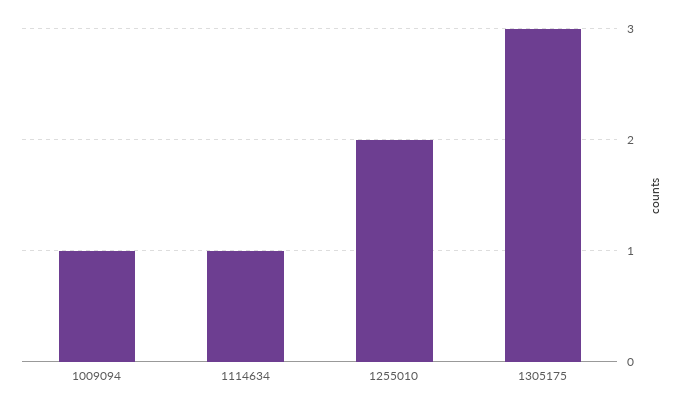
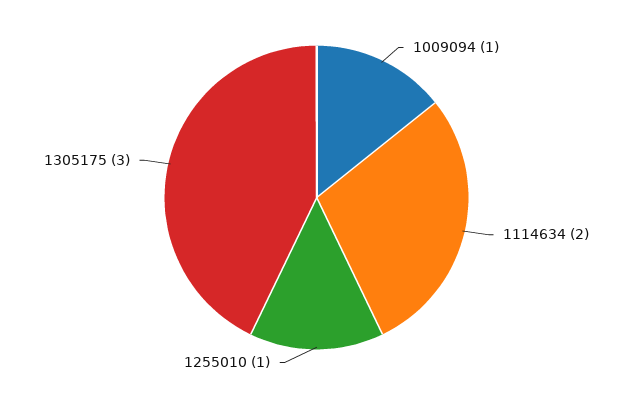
1114634: 1 -> 2
1255010: 2 -> 1

